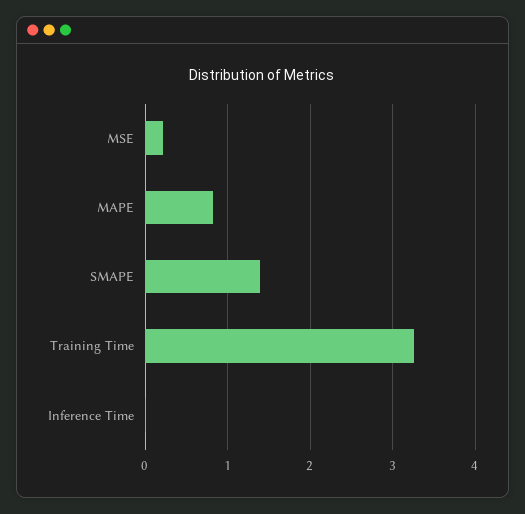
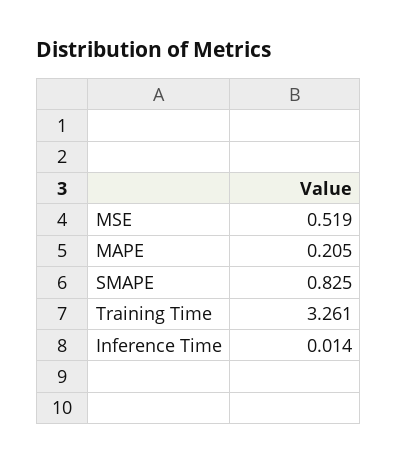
MSE: 0.2 -> 0.519
MAPE: 0.8 -> 0.205
SMAPE: 1.4 -> 0.825

